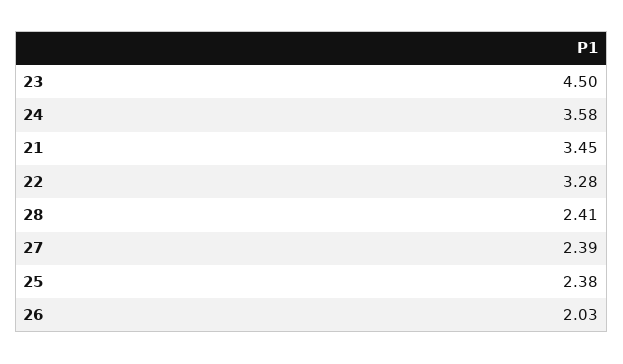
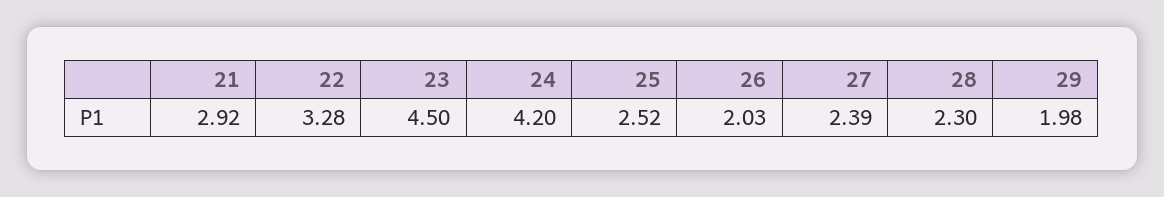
24: 3.58 -> 4.2
21: 3.45 -> 2.92
28: 2.41 -> 2.3
25: 2.38 -> 2.52
29: none -> 1.98

